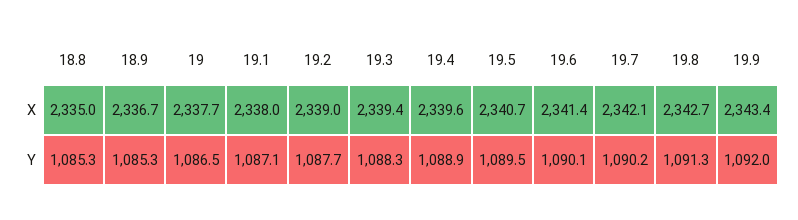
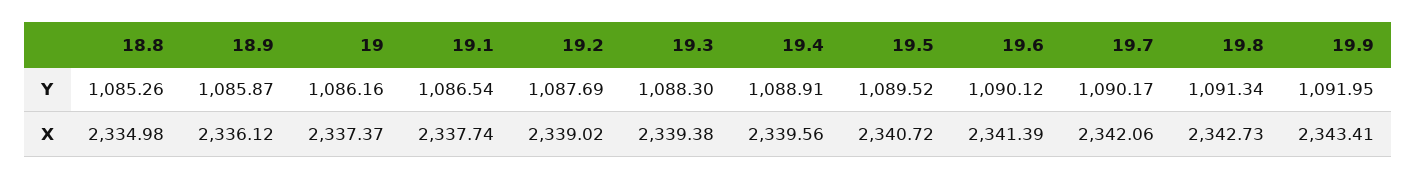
18.9, X: 2336.7 -> 2336.12
19, X: 2337.7 -> 2337.37
19.1, X: 2338 -> 2337.74
18.9, Y: 1085.3 -> 1085.87
19, Y: 1086.5 -> 1086.16
19.1, Y: 1087.1 -> 1086.54

